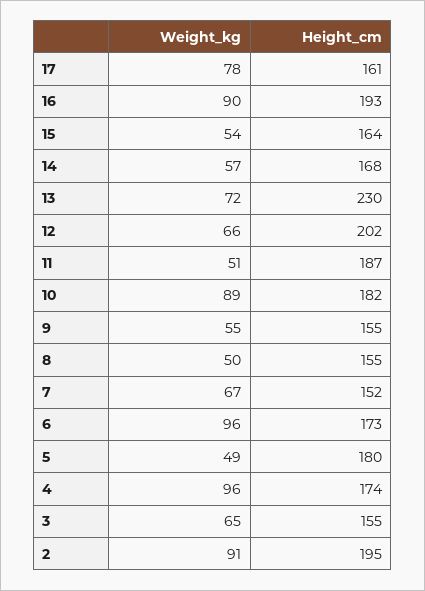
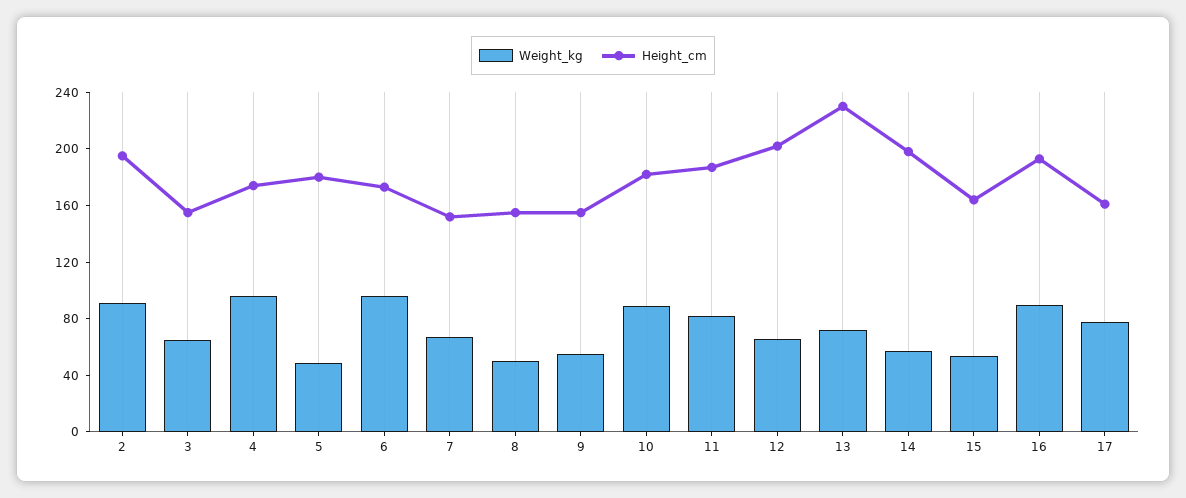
Height_cm, 14: 168 -> 200
Weight_kg, 11: 51 -> 80

